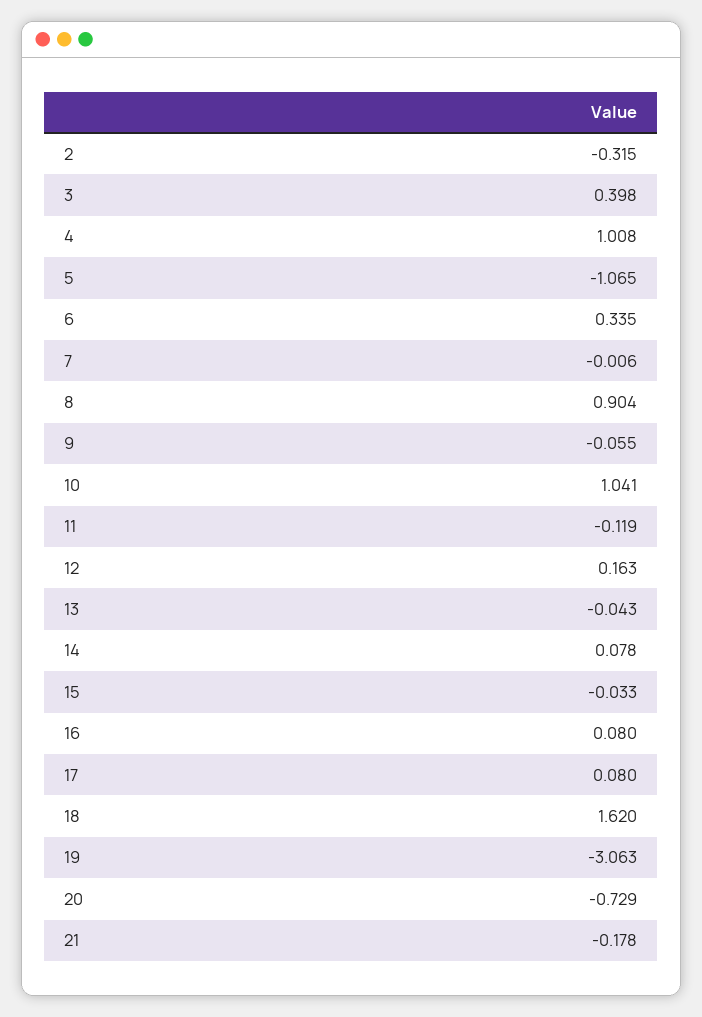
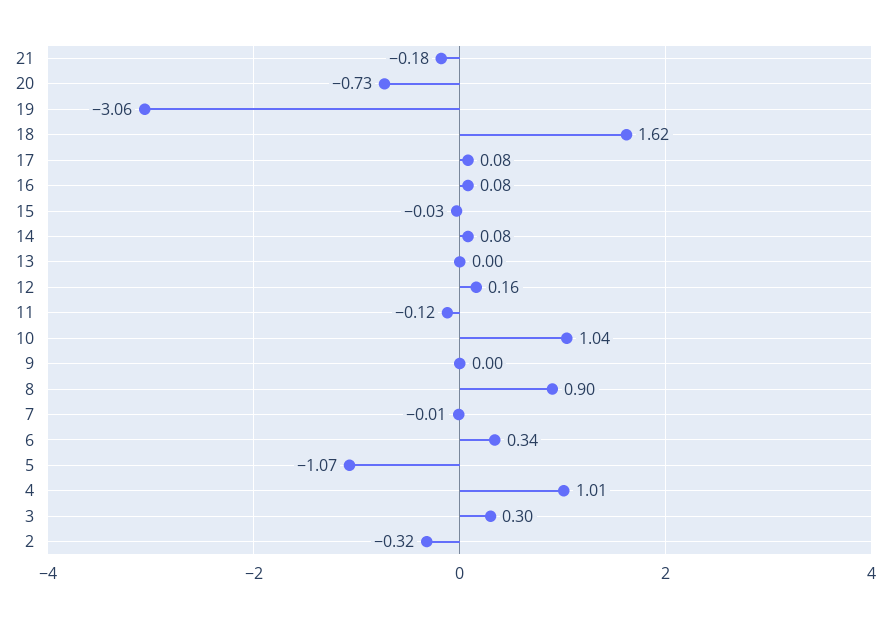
3: 0.398 -> 0.3
9: -0.055 -> 0
13: -0.043 -> 0

